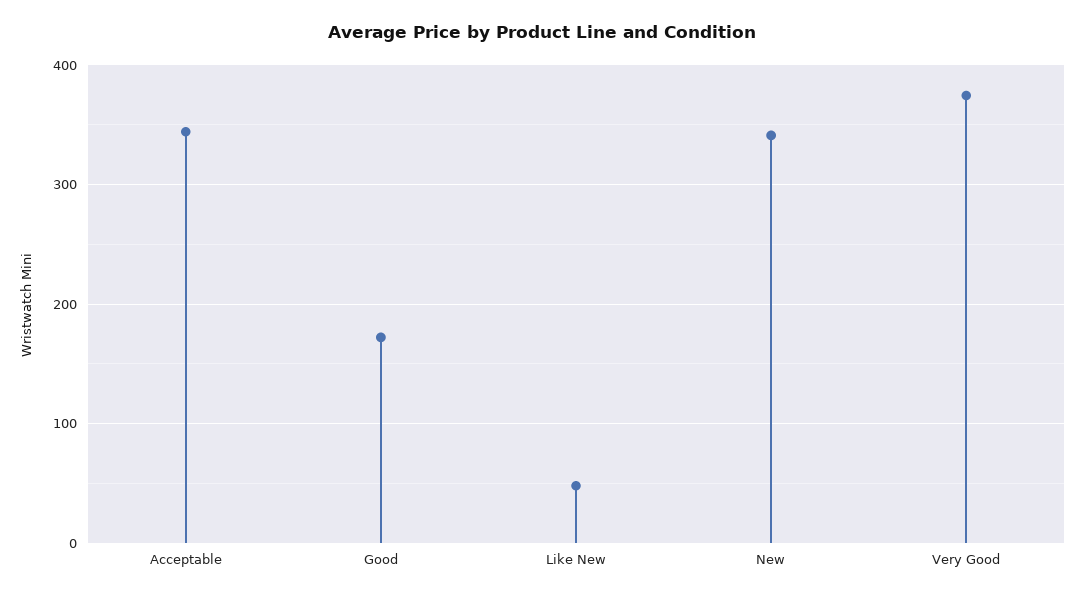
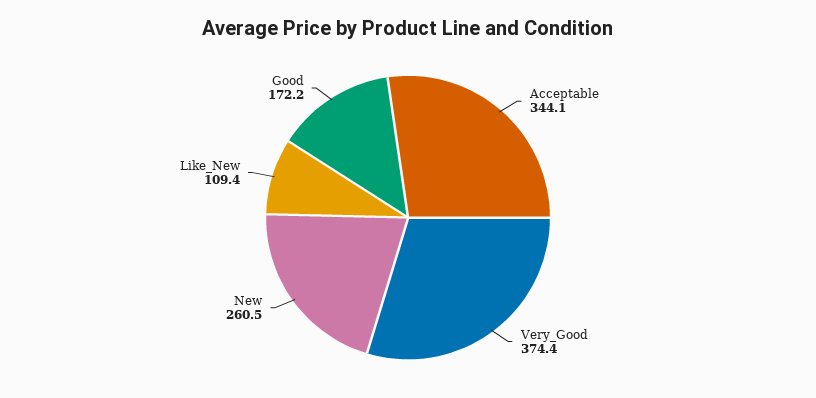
Like New: 50 -> 109.4
New: 340 -> 260.5

